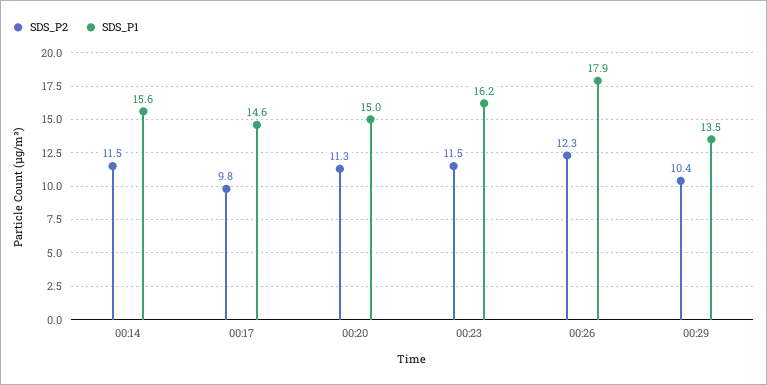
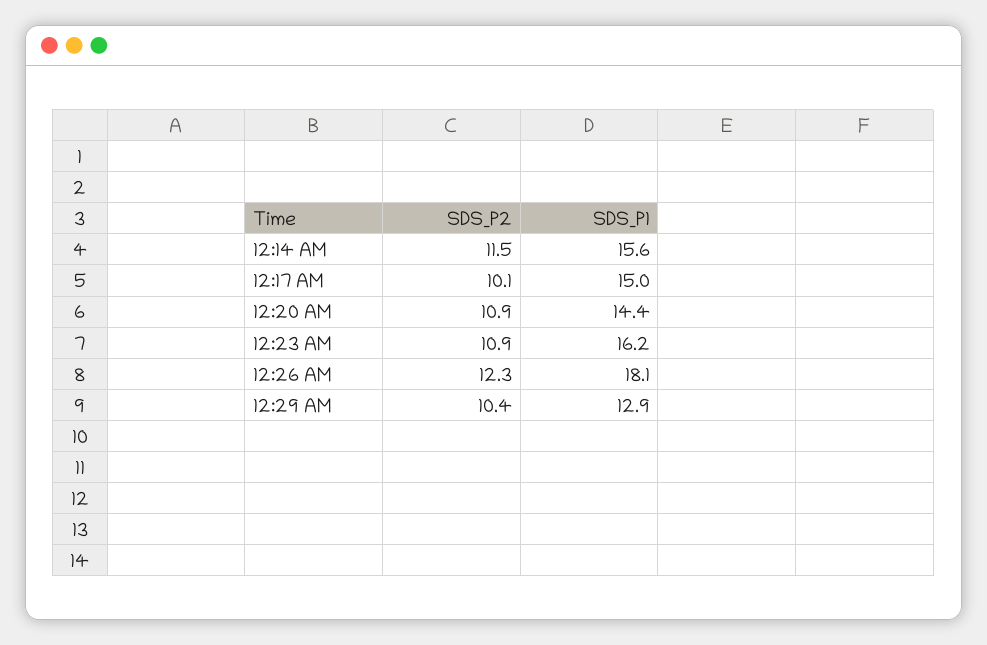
SDS_P2, 00:17: 9.8 -> 10.1
SDS_P1, 00:17: 14.6 -> 15
SDS_P2, 00:20: 11.3 -> 10.9
SDS_P1, 00:20: 15 -> 14.4
SDS_P2, 00:23: 11.5 -> 10.9
SDS_P1, 00:26: 17.9 -> 18.1
SDS_P1, 00:29: 13.5 -> 12.9

